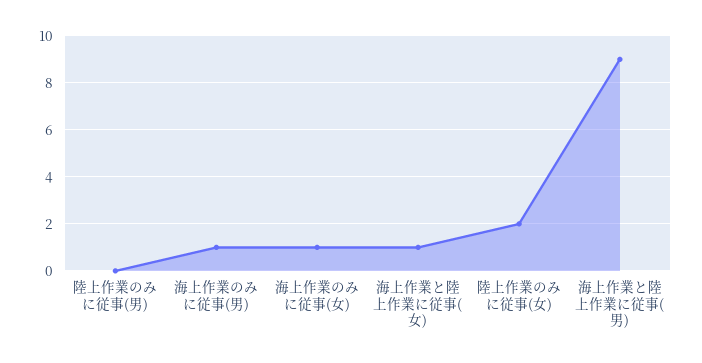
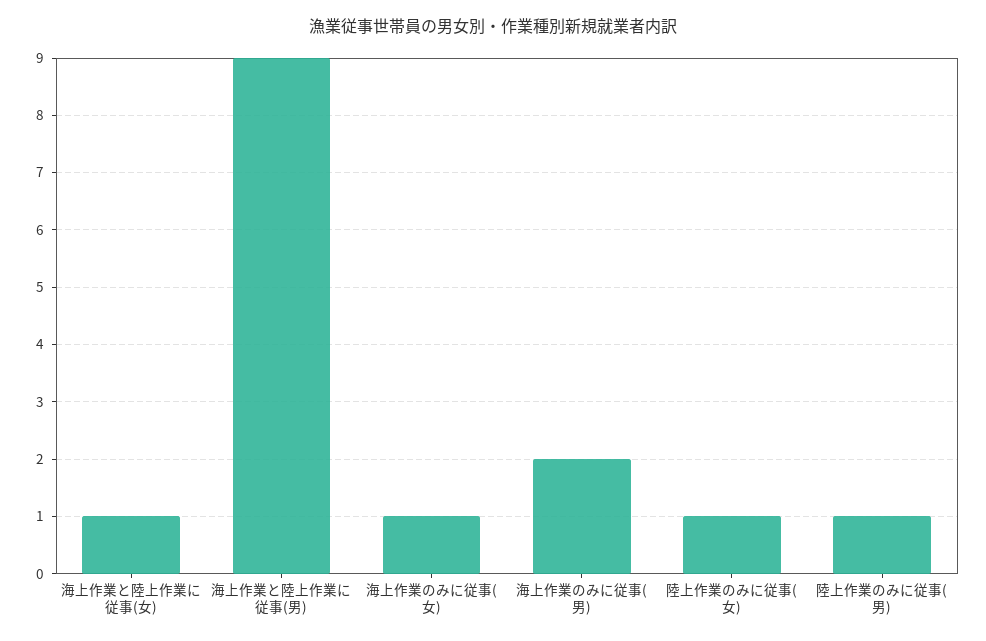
陸上作業のみに従事(男): 0 -> 1
海上作業のみに従事(男): 1 -> 2
陸上作業のみに従事(女): 2 -> 1

